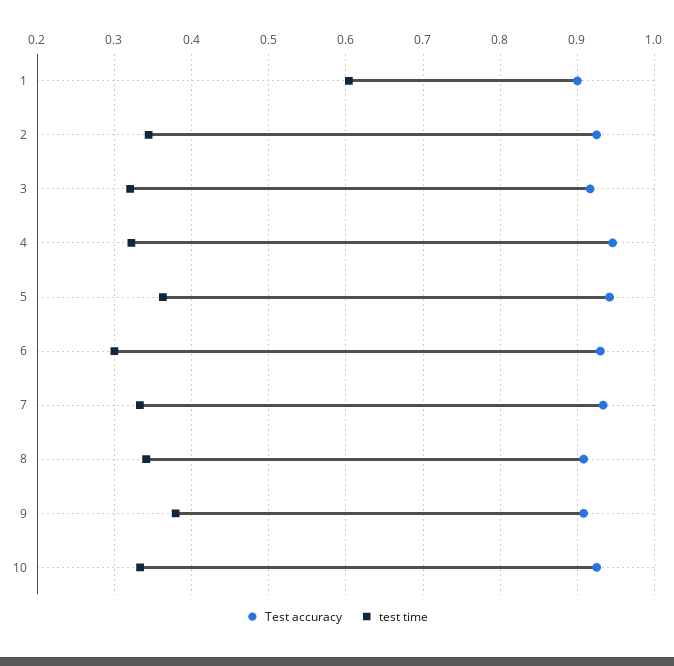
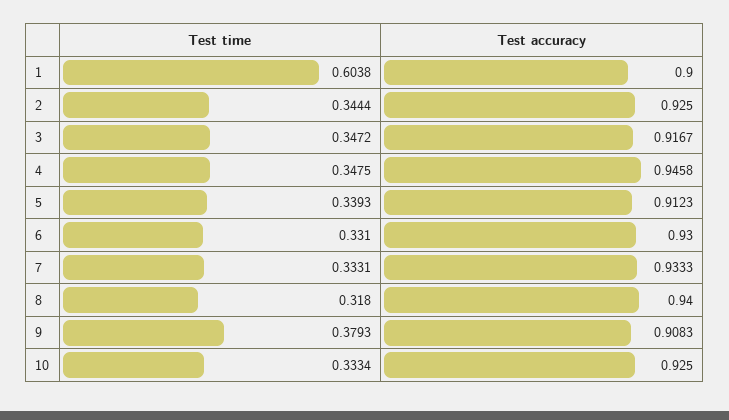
test time, 3: 0.32 -> 0.3472
test time, 4: 0.32 -> 0.3475
Test accuracy, 5: 0.94 -> 0.9123
test time, 5: 0.36 -> 0.3393
test time, 6: 0.3 -> 0.331
Test accuracy, 8: 0.91 -> 0.94
test time, 8: 0.34 -> 0.318

